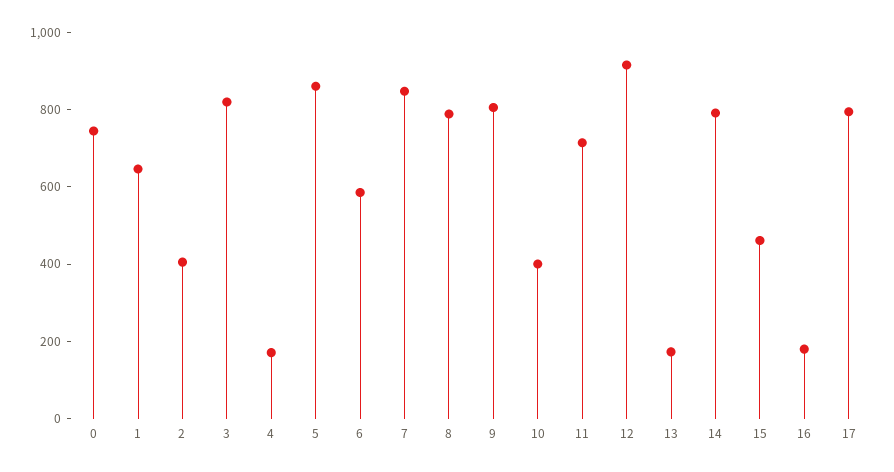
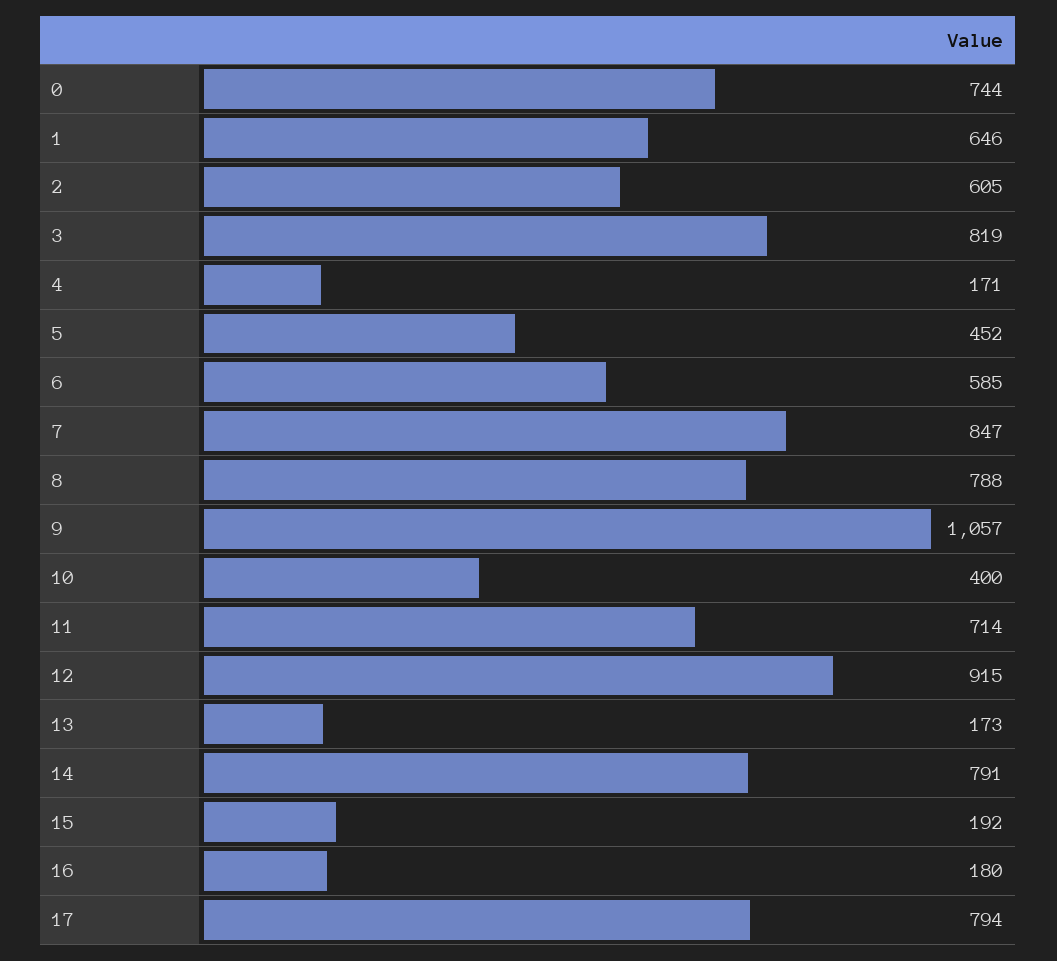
2: 400 -> 605
5: 850 -> 452
9: 800 -> 1057
15: 450 -> 192

